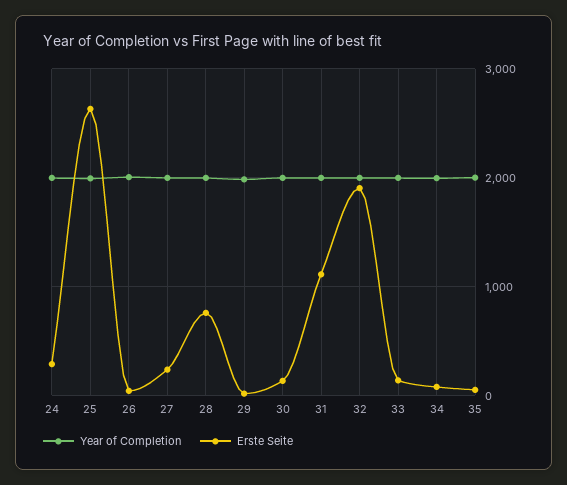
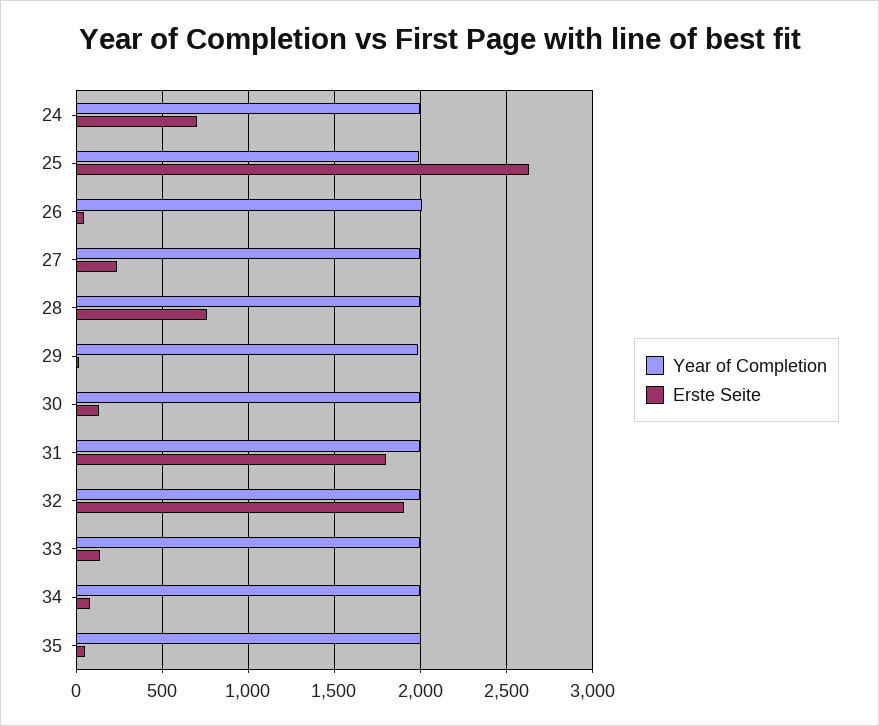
Erste Seite, 24: 300 -> 700
Erste Seite, 31: 1100 -> 1800

